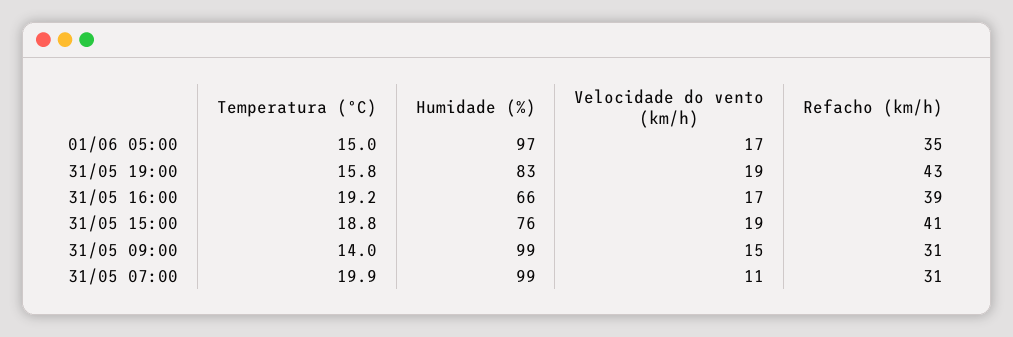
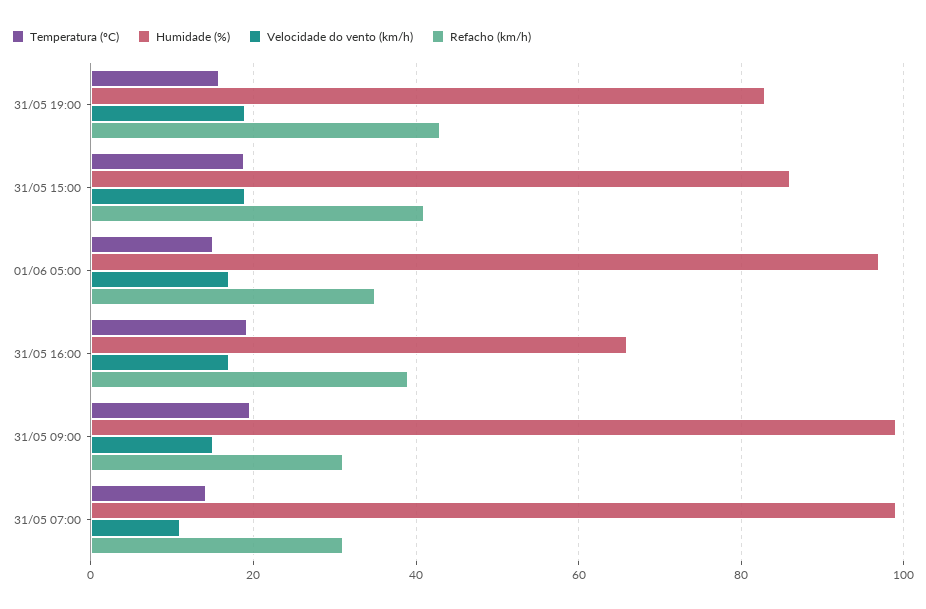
Humidade (%), 31/05 15:00: 76 -> 86
Temperatura (ºC), 31/05 09:00: 14 -> 20
Temperatura (ºC), 31/05 07:00: 19.9 -> 14

